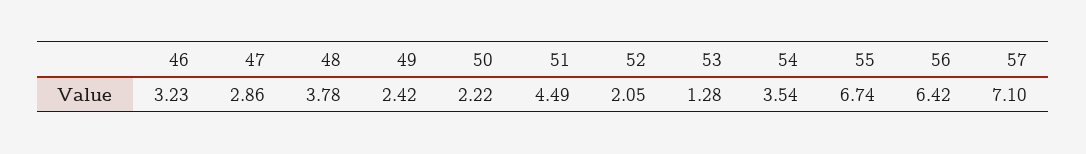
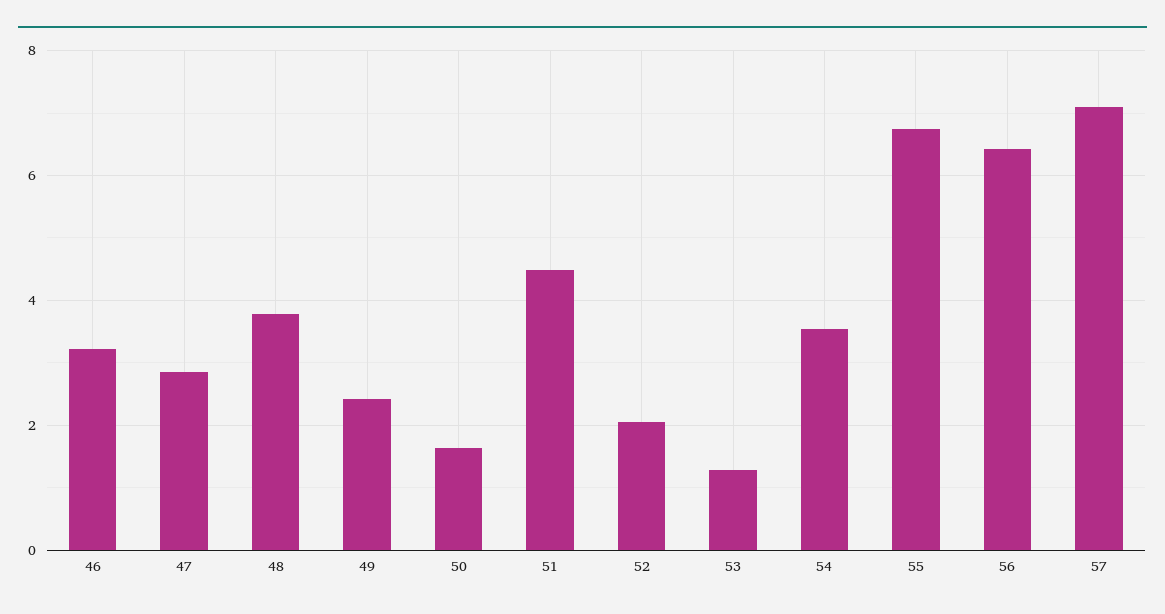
50: 2.22 -> 1.6

